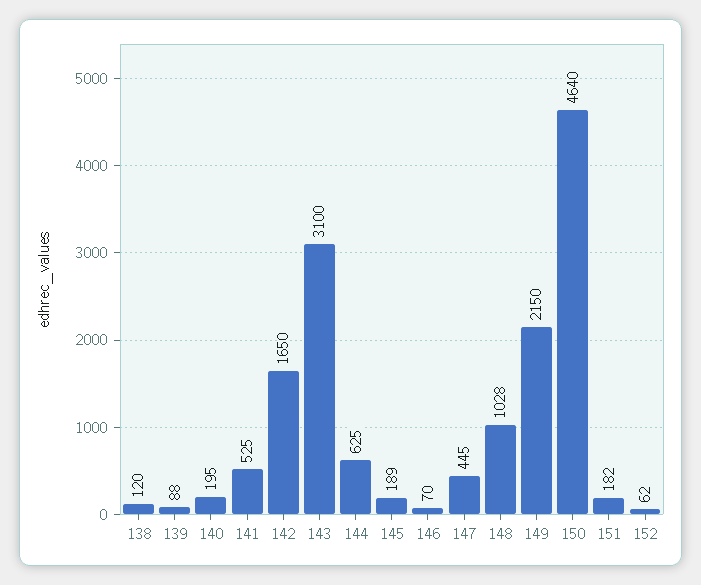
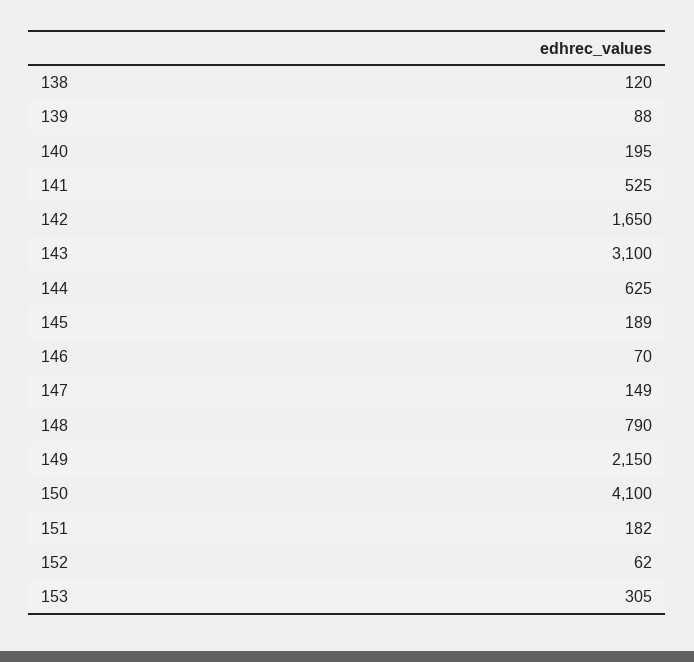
147: 445 -> 149
148: 1028 -> 790
150: 4640 -> 4100
153: none -> 305

